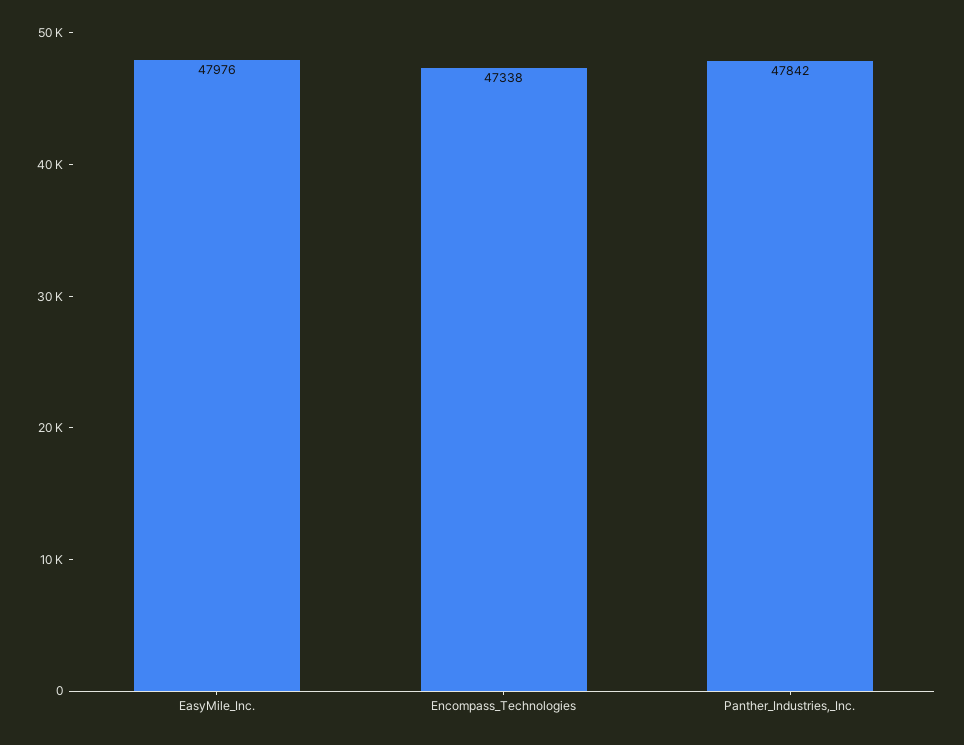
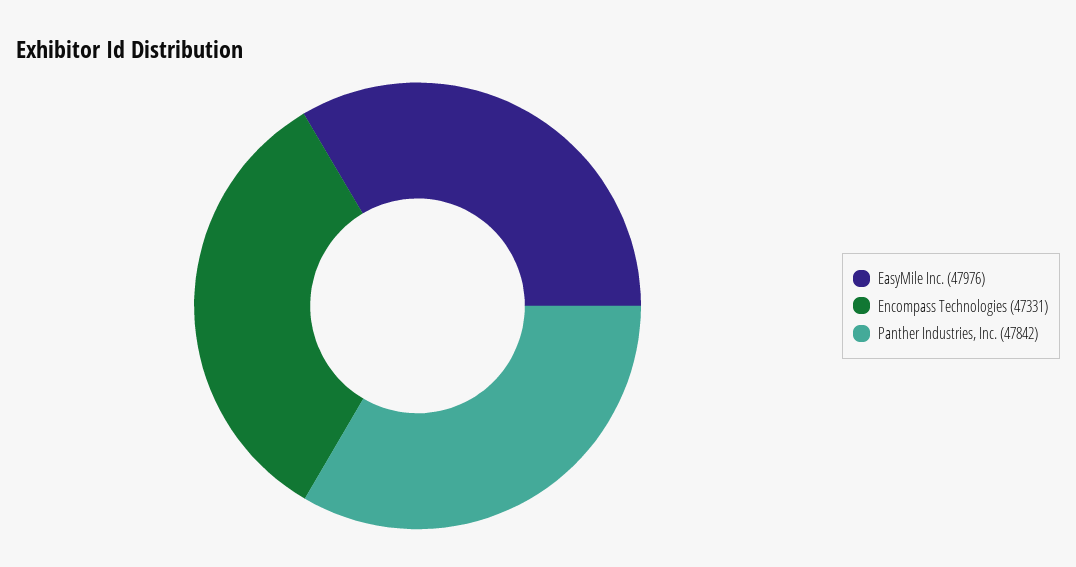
Encompass_Technologies: 47338 -> 47331

